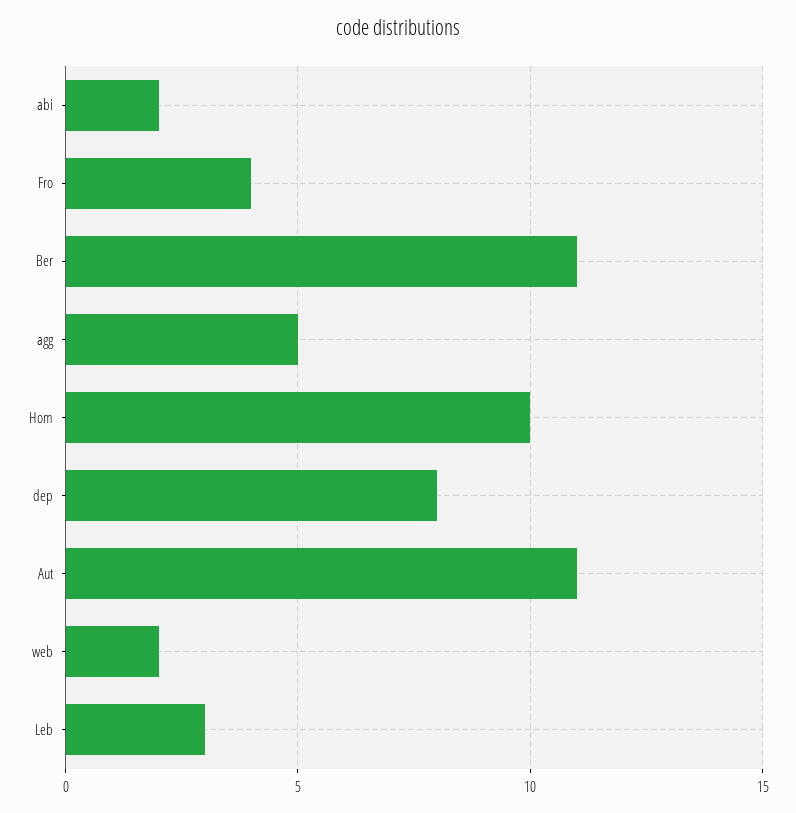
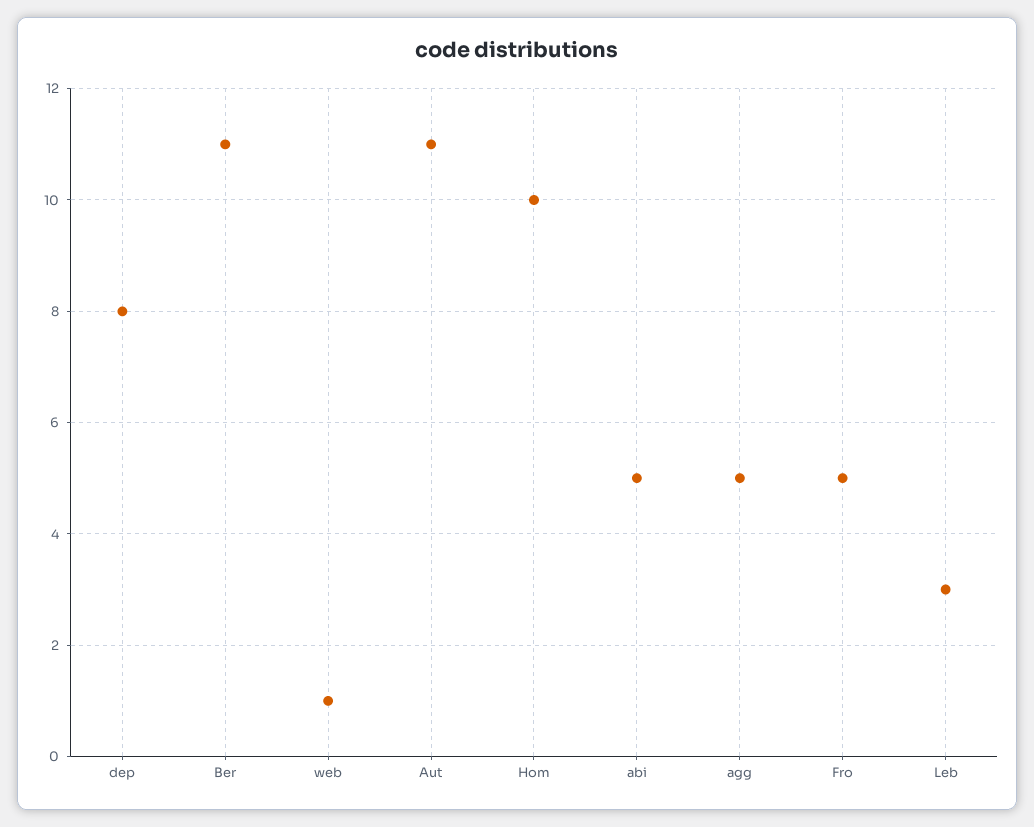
abi: 2 -> 5
Fro: 4 -> 5
web: 2 -> 1

